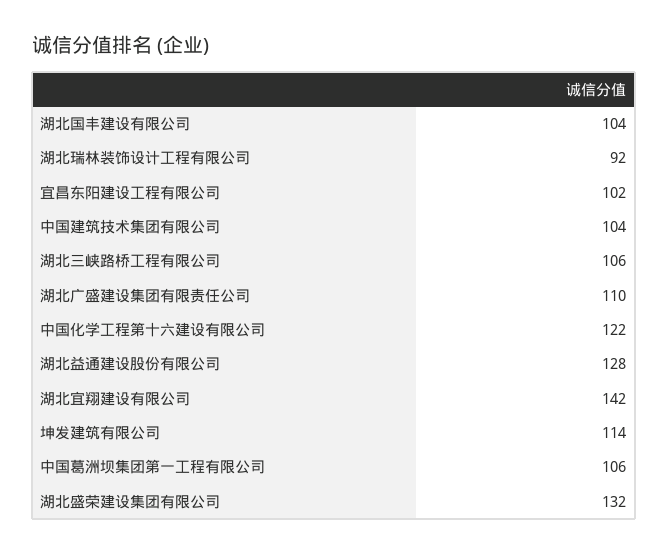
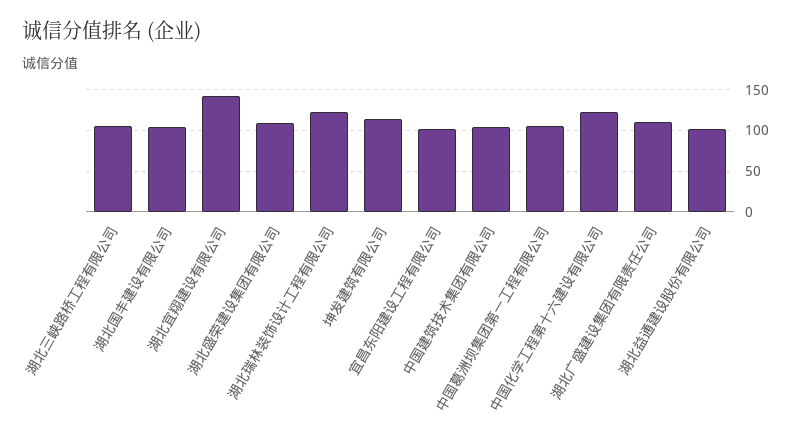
湖北瑞林装饰设计工程有限公司: 92 -> 120
湖北益通建设股份有限公司: 128 -> 100
湖北盛荣建设集团有限公司: 132 -> 110

